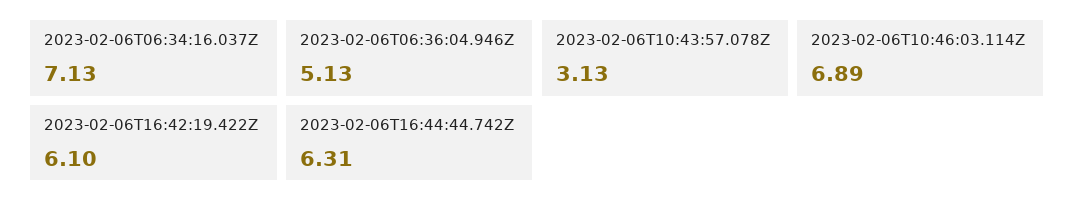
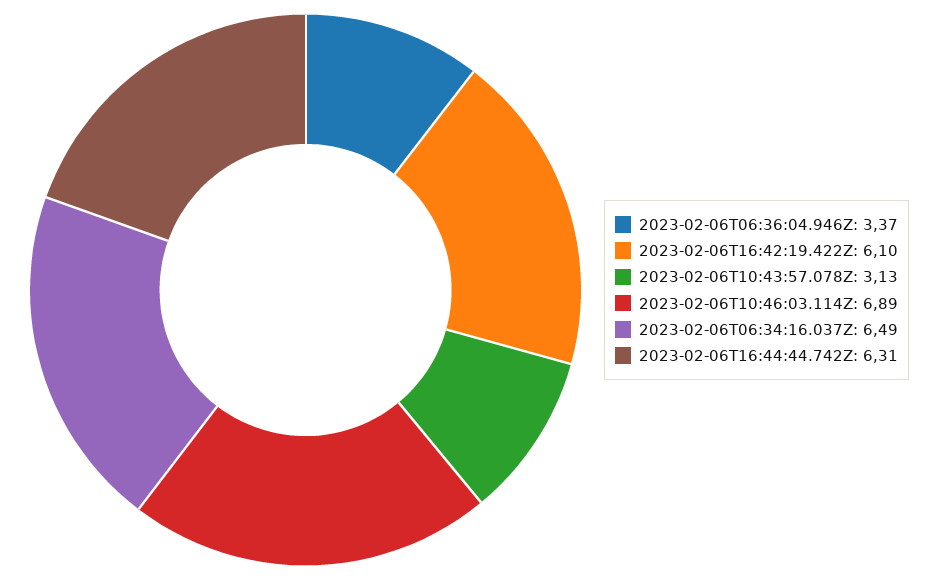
2023-02-06T06:34:16.037Z: 7.13 -> 6.49
2023-02-06T06:36:04.946Z: 5.13 -> 3.37

